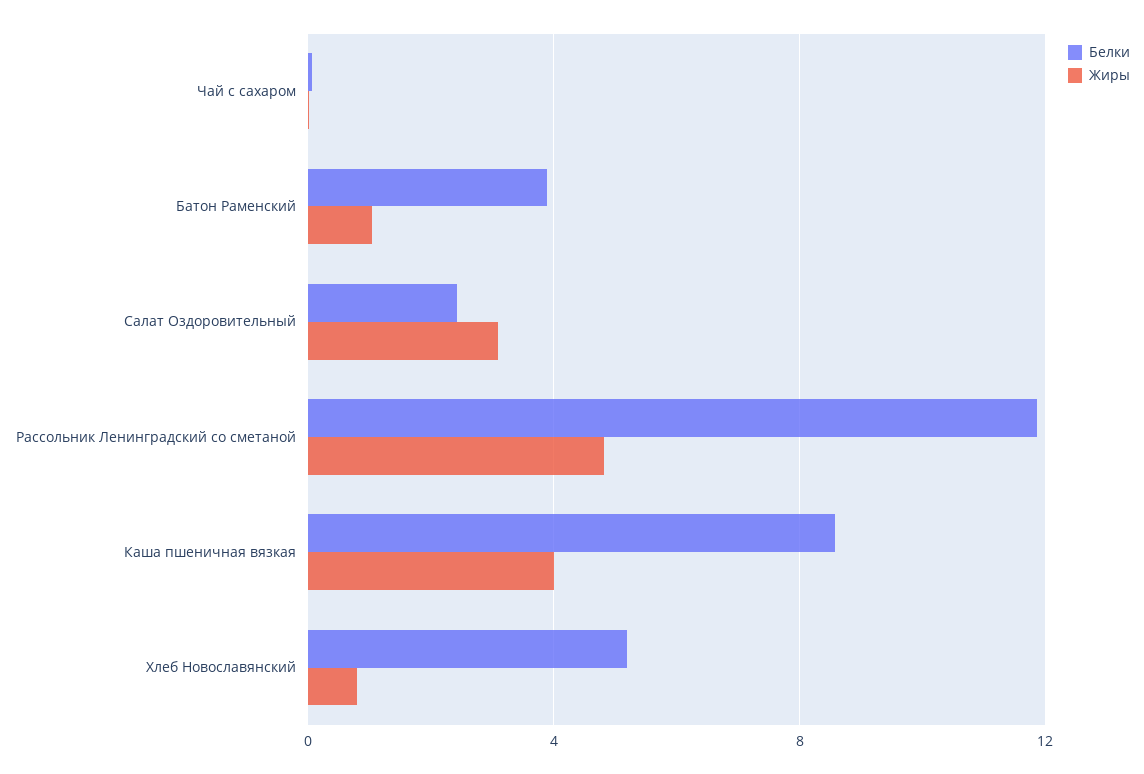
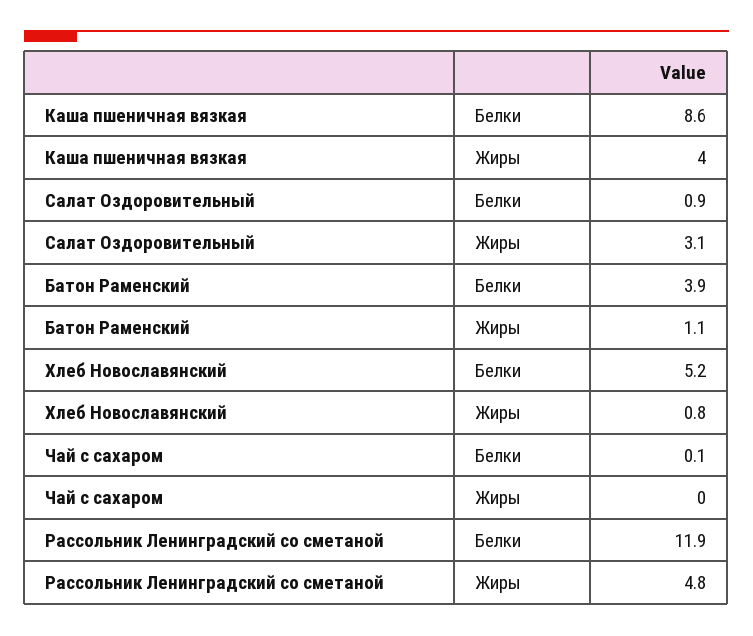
Белки, Салат Оздоровительный: 2.5 -> 0.9

